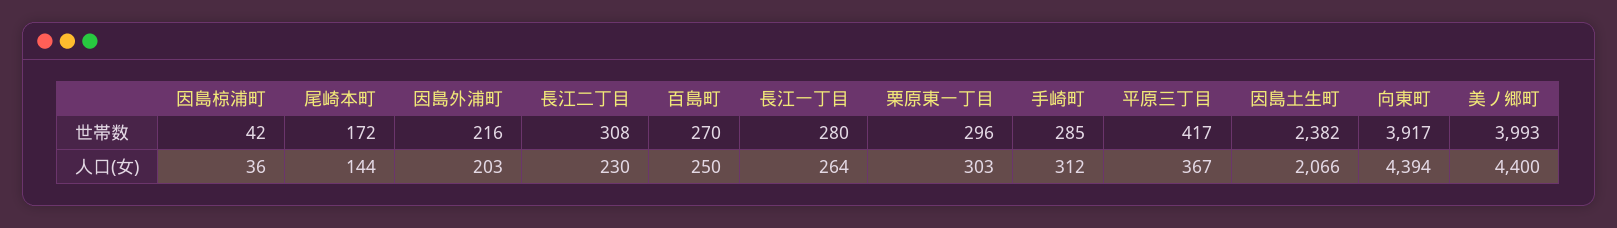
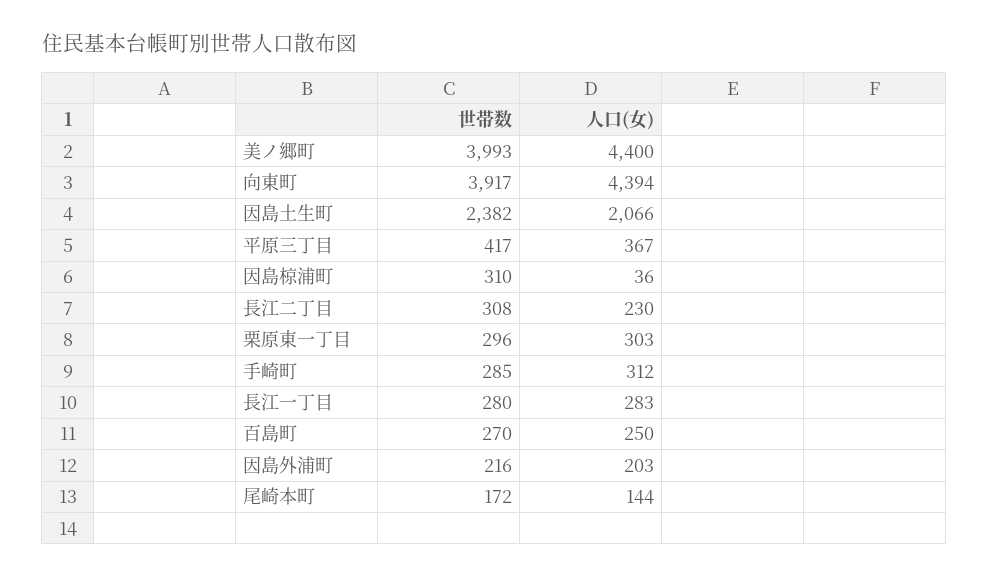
因島椋浦町, 世帯数: 42 -> 310
長江一丁目, 人口(女): 264 -> 283

